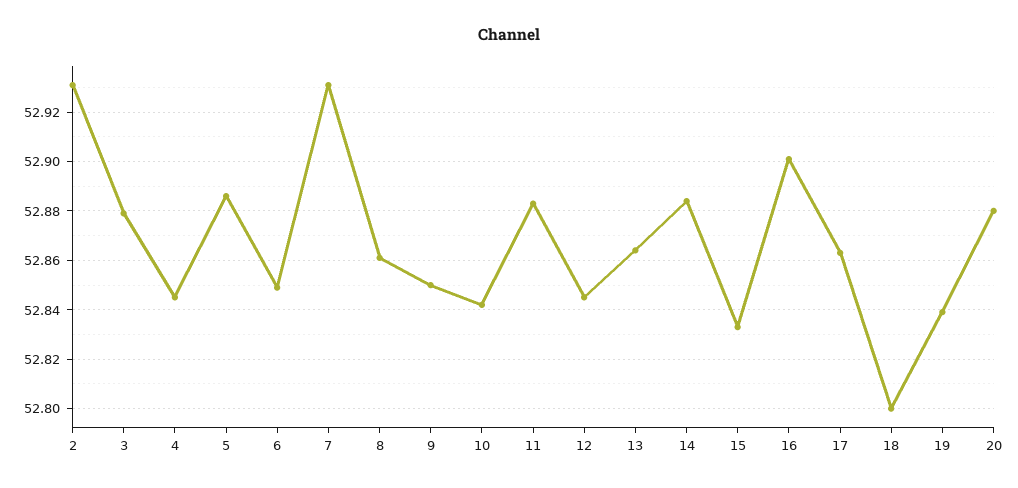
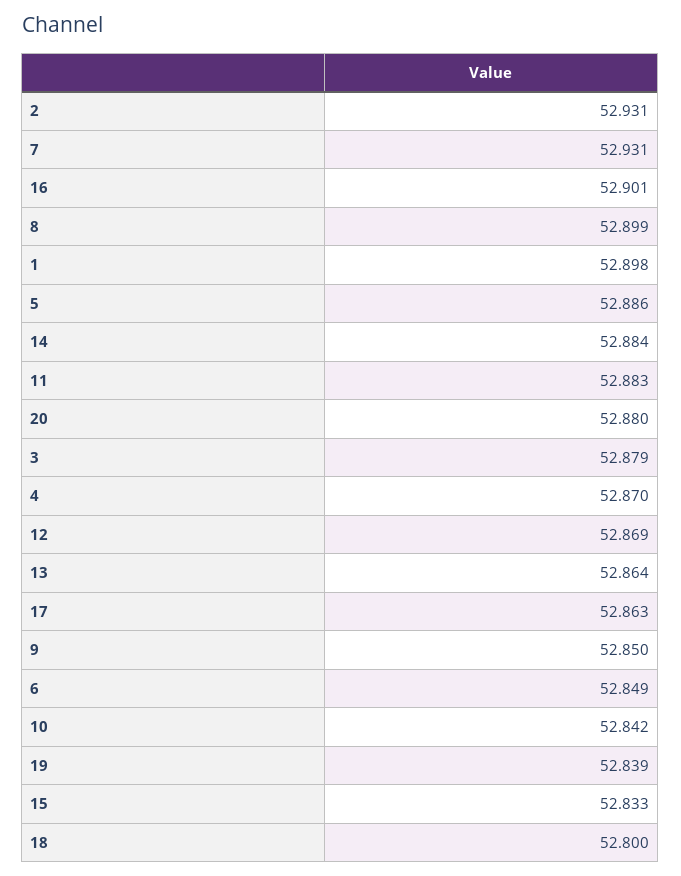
4: 52.845 -> 52.87
8: 52.86 -> 52.899
12: 52.845 -> 52.869
1: none -> 52.898

